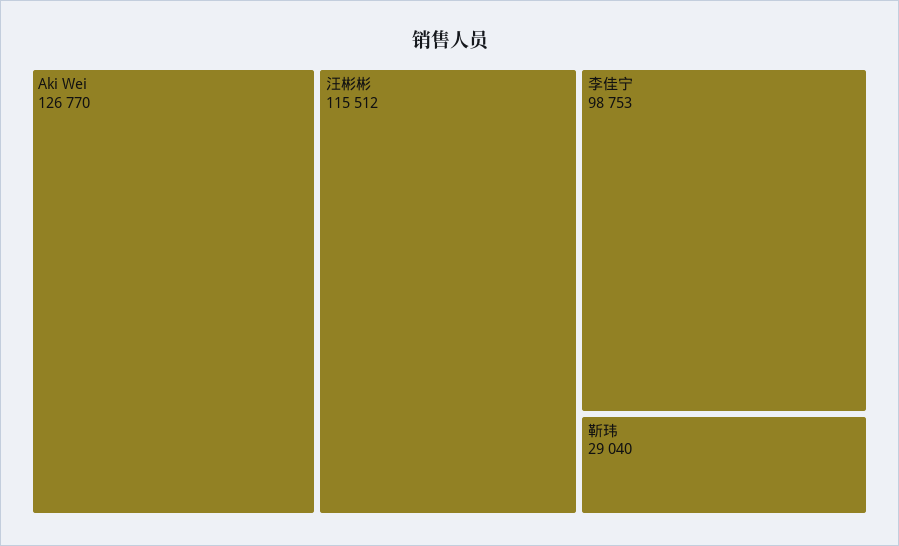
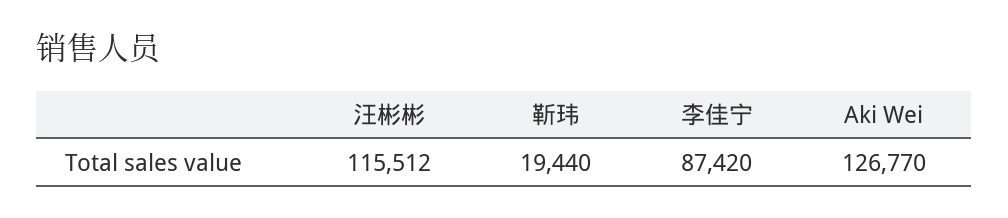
李佳宁: 98753 -> 87420
靳玮: 29040 -> 19440

